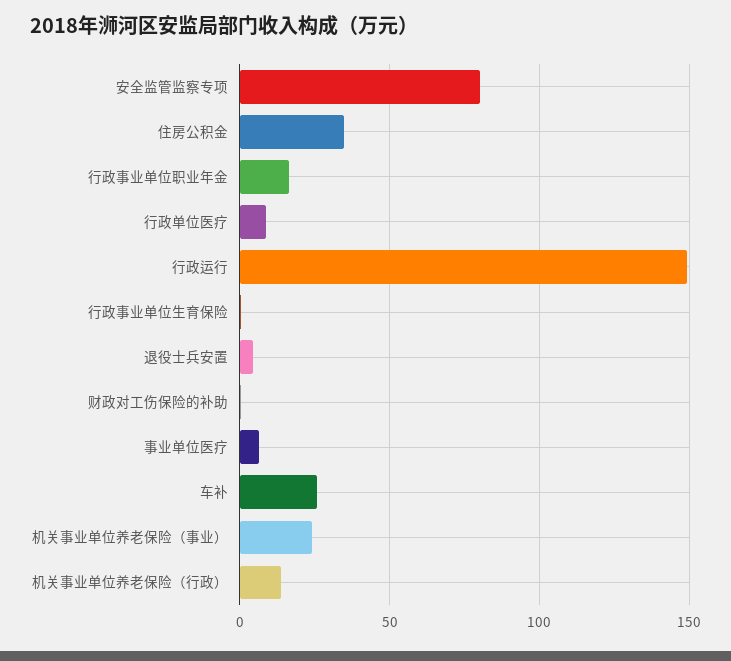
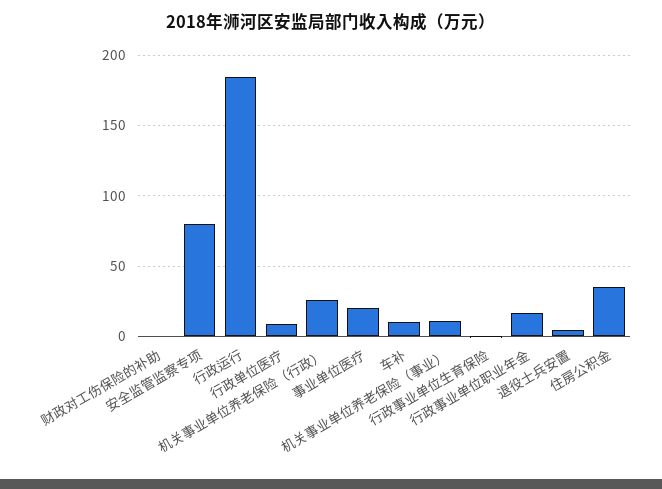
行政运行: 150 -> 185
事业单位医疗: 5 -> 20
车补: 25 -> 10
机关事业单位养老保险（事业）: 25 -> 10
机关事业单位养老保险（行政）: 15 -> 25

